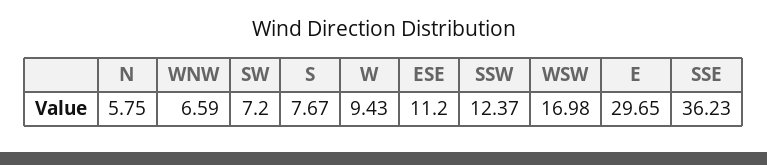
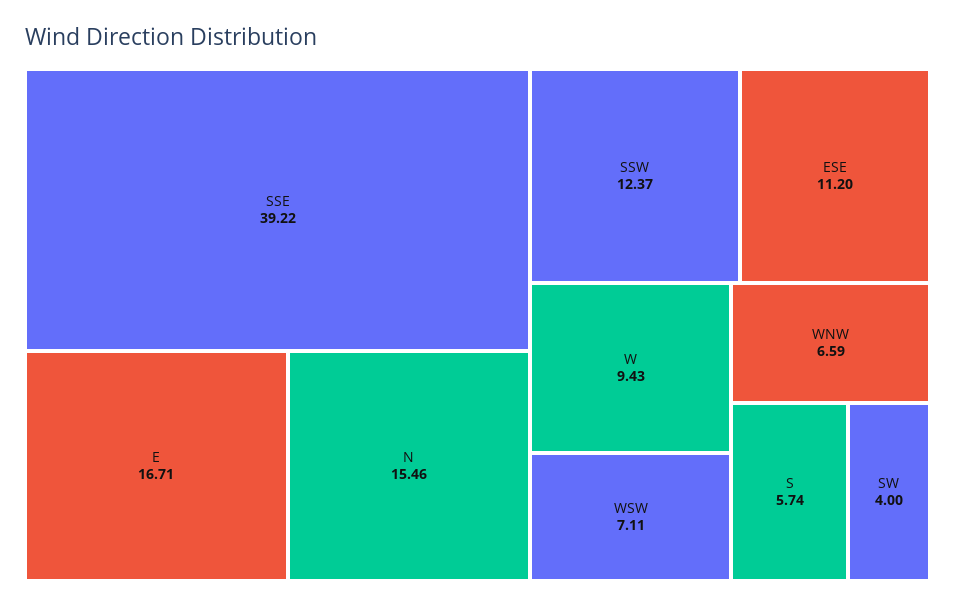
N: 5.75 -> 15.46
SW: 7.2 -> 4
S: 7.67 -> 5.74
WSW: 16.98 -> 7.11
E: 29.65 -> 16.71
SSE: 36.23 -> 39.22

